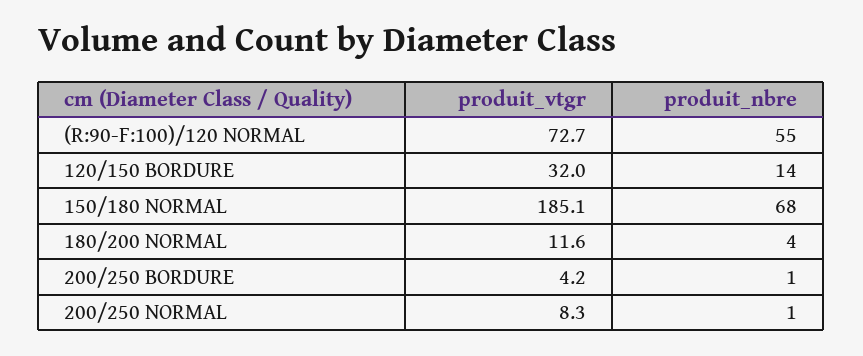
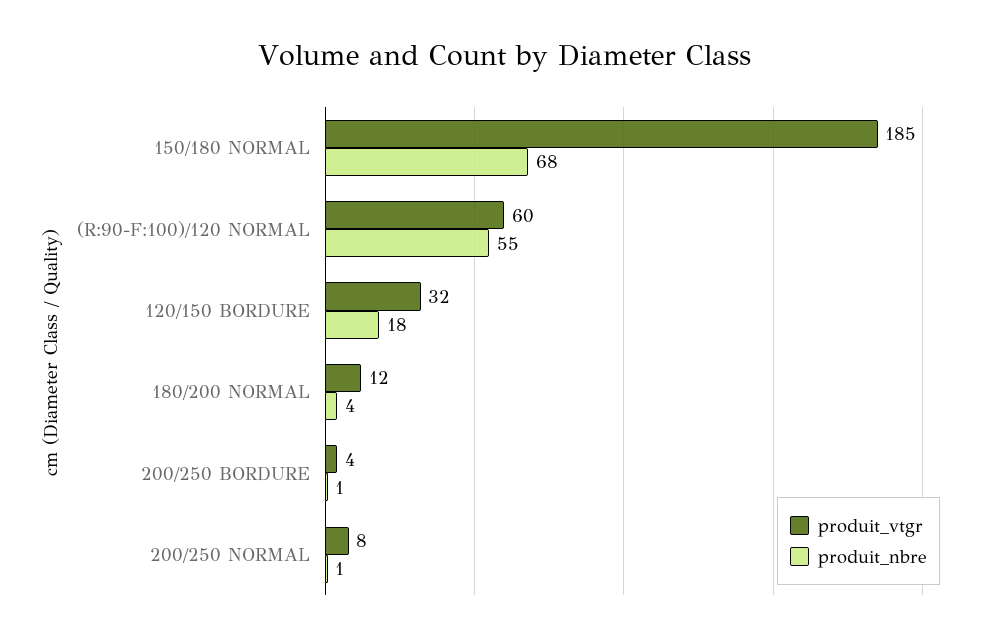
produit_vtgr, (R:90-F:100)/120 NORMAL: 72.7 -> 60
produit_nbre, 120/150 BORDURE: 14 -> 18

